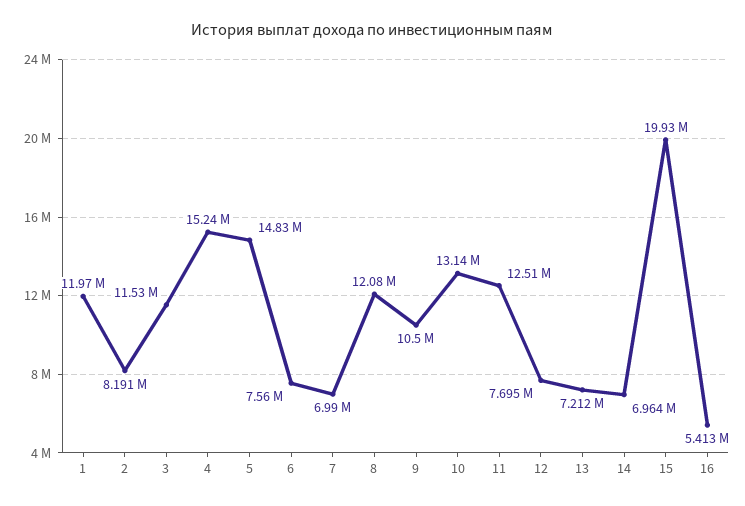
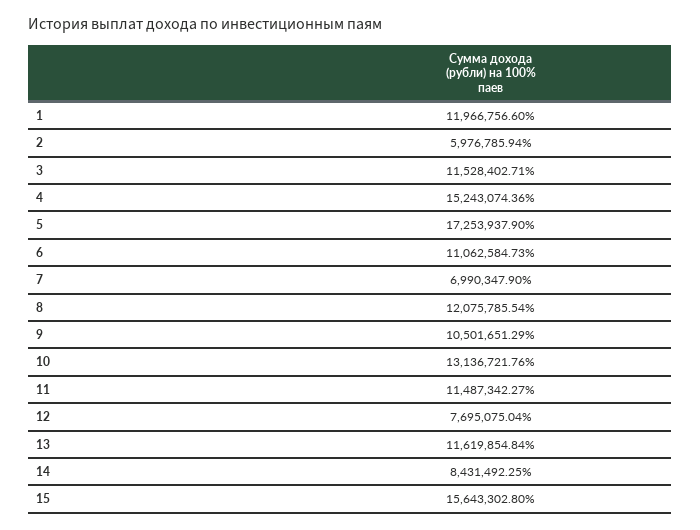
2: 8191000 -> 5976785.94
5: 14830000 -> 17253937.9
6: 7560000 -> 11062584.73
11: 12510000 -> 11487342.27
13: 7212000 -> 11619854.84
14: 6964000 -> 8431492.25
15: 19930000 -> 15643302.8
16: 5413000 -> none

